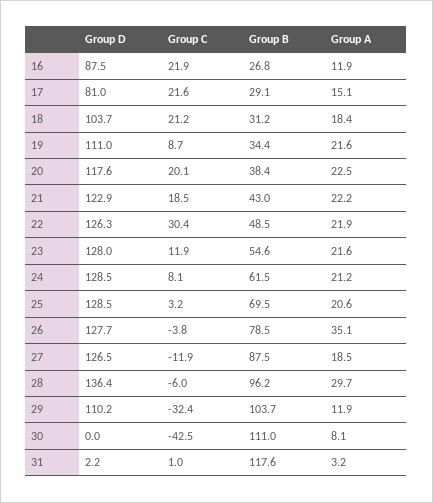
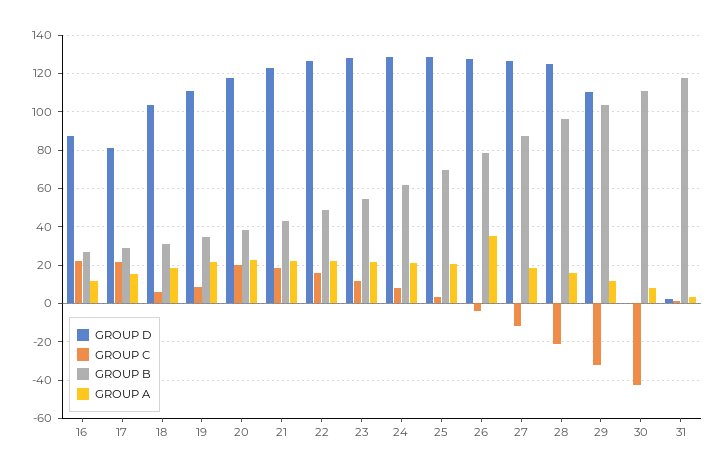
Group C, 18: 21.2 -> 5
Group C, 22: 30.4 -> 15
Group D, 28: 136.4 -> 125
Group C, 28: -6 -> -20
Group A, 28: 29.7 -> 15

